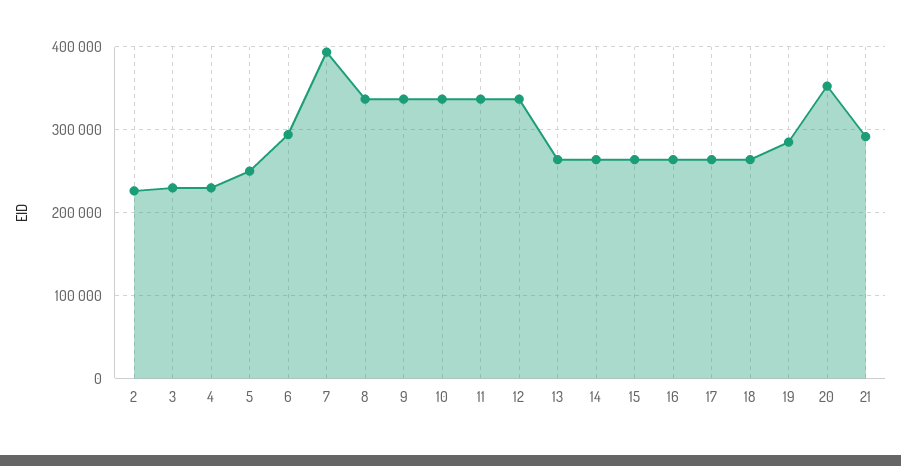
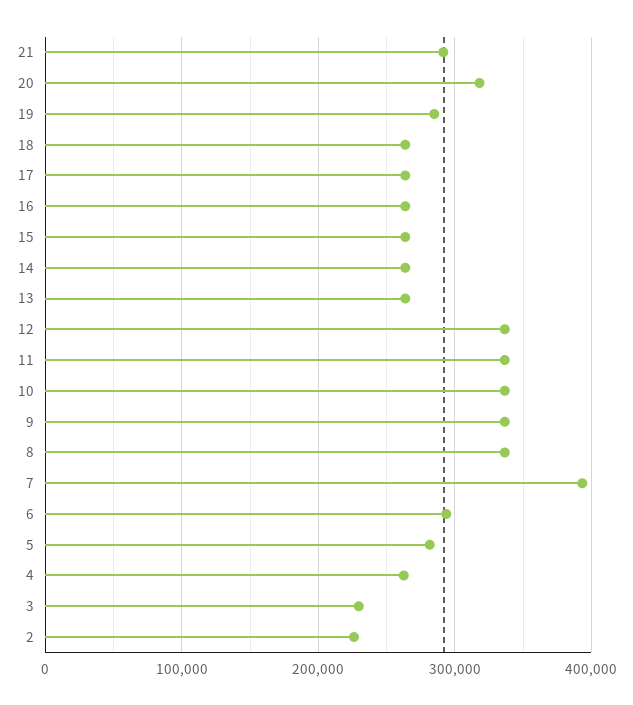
4: 230000 -> 260000
5: 250000 -> 280000
20: 350000 -> 320000

